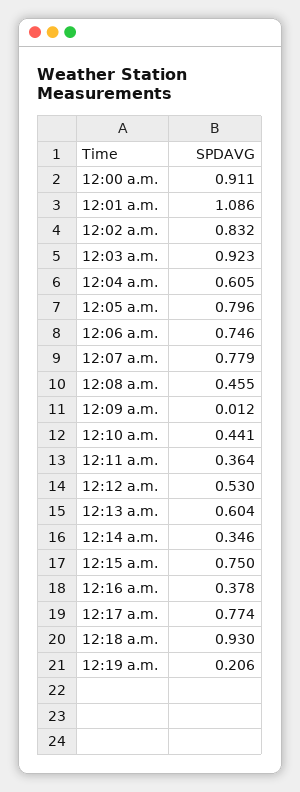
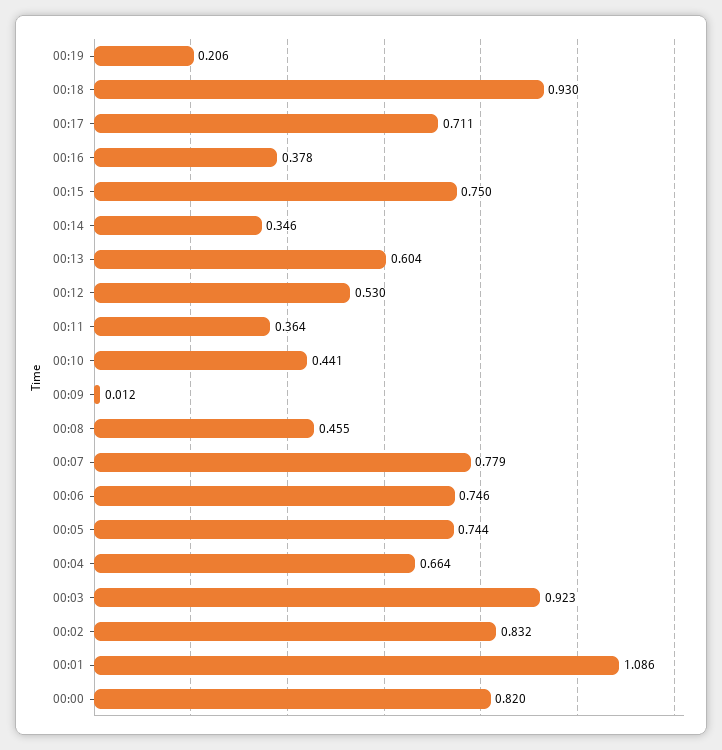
12:00 a.m.: 0.911 -> 0.82
12:04 a.m.: 0.605 -> 0.664
12:05 a.m.: 0.796 -> 0.744
12:17 a.m.: 0.774 -> 0.711

